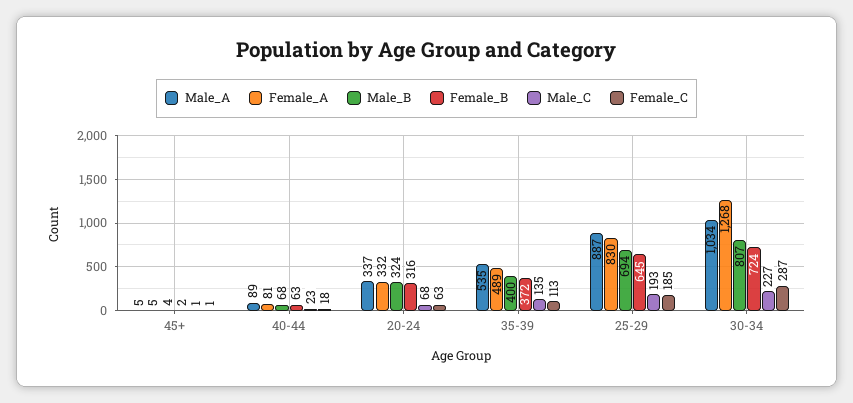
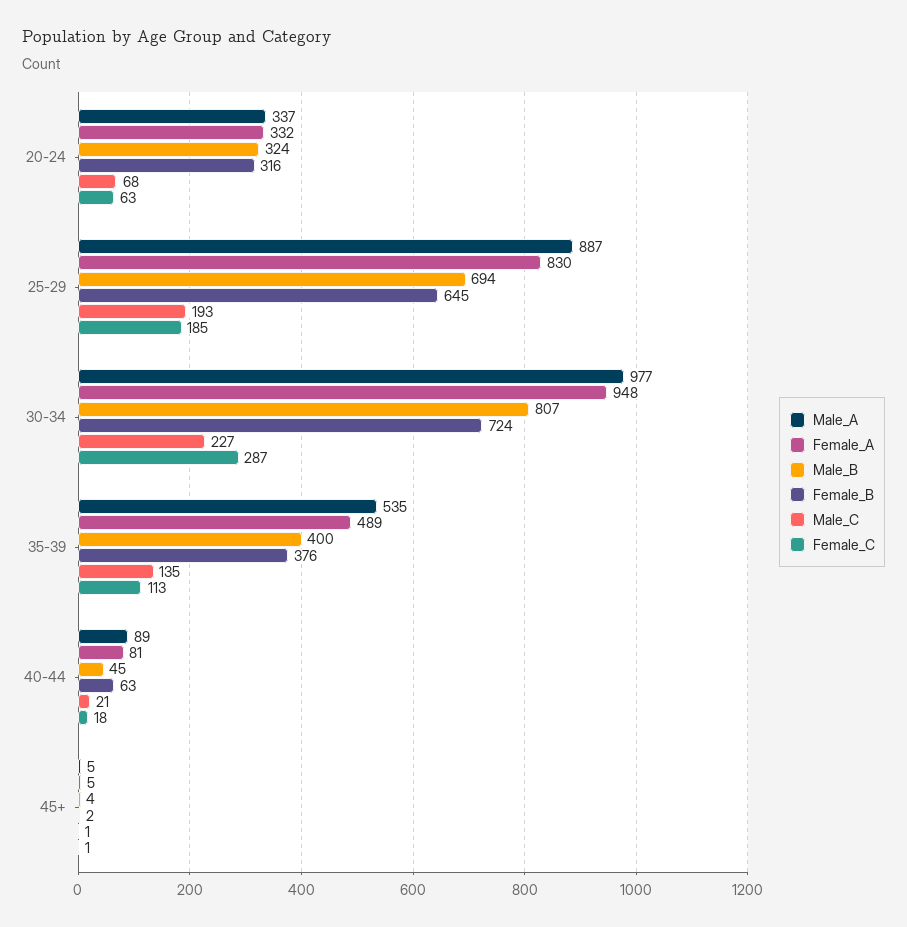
Male_B, 40-44: 68 -> 45
Male_C, 40-44: 23 -> 21
Female_B, 35-39: 372 -> 376
Male_A, 30-34: 1034 -> 977
Female_A, 30-34: 1268 -> 948

